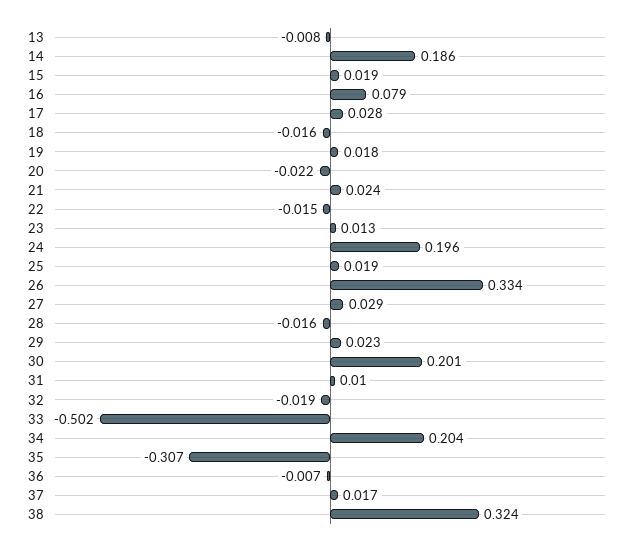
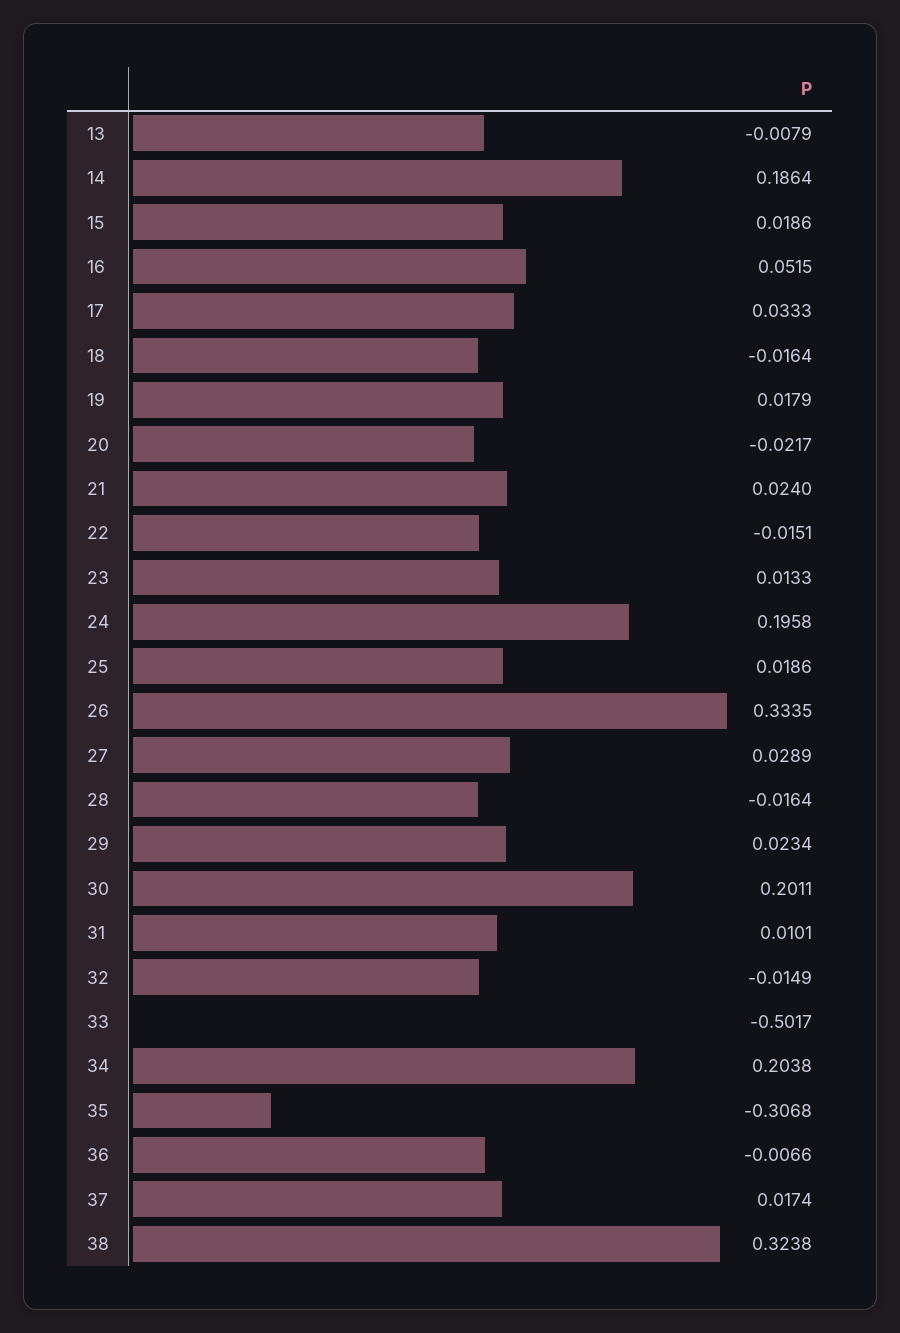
16: 0.079 -> 0.0515
17: 0.028 -> 0.0333
32: -0.019 -> -0.0149

